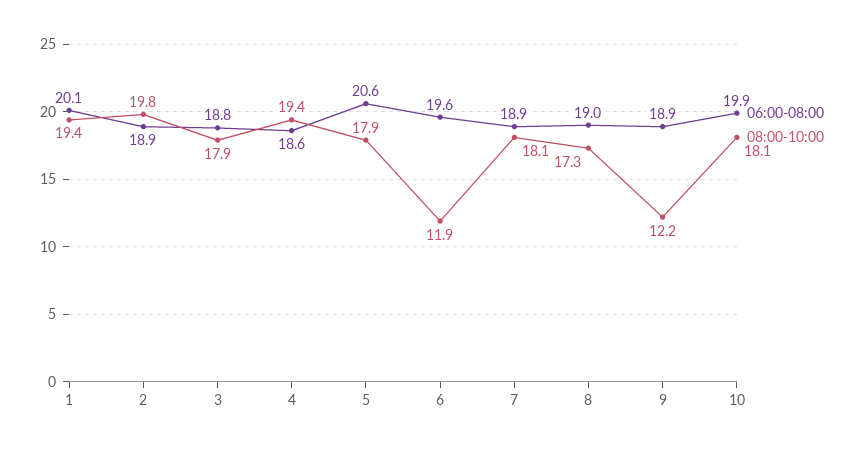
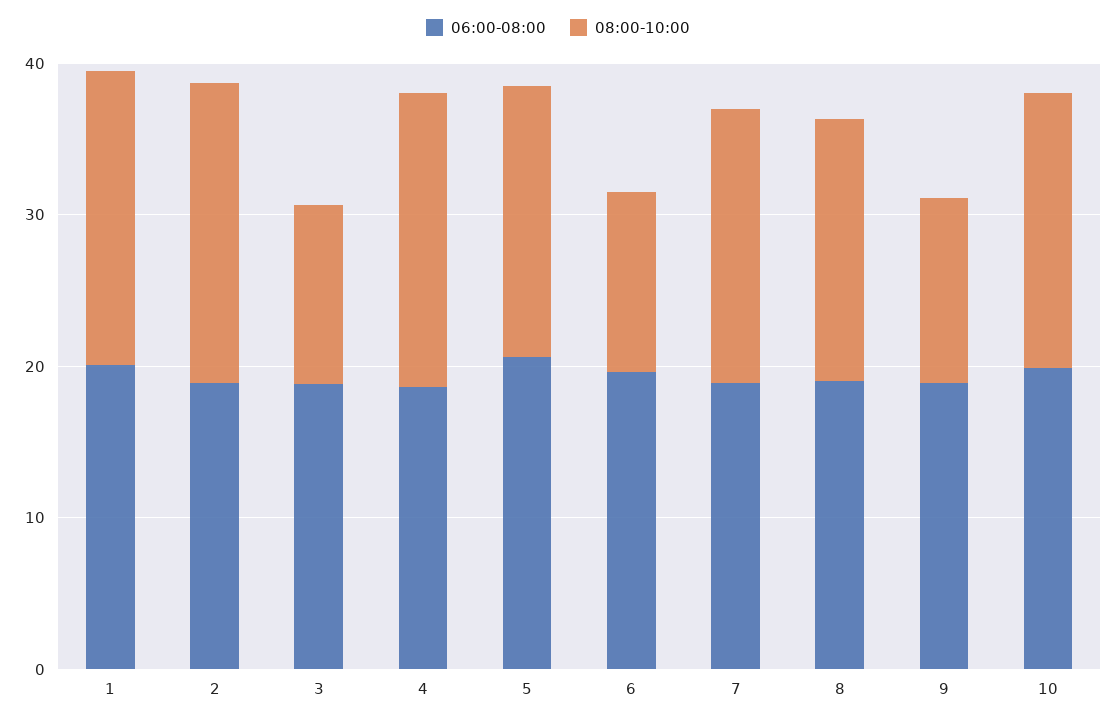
08:00-10:00, 3: 17.9 -> 12

